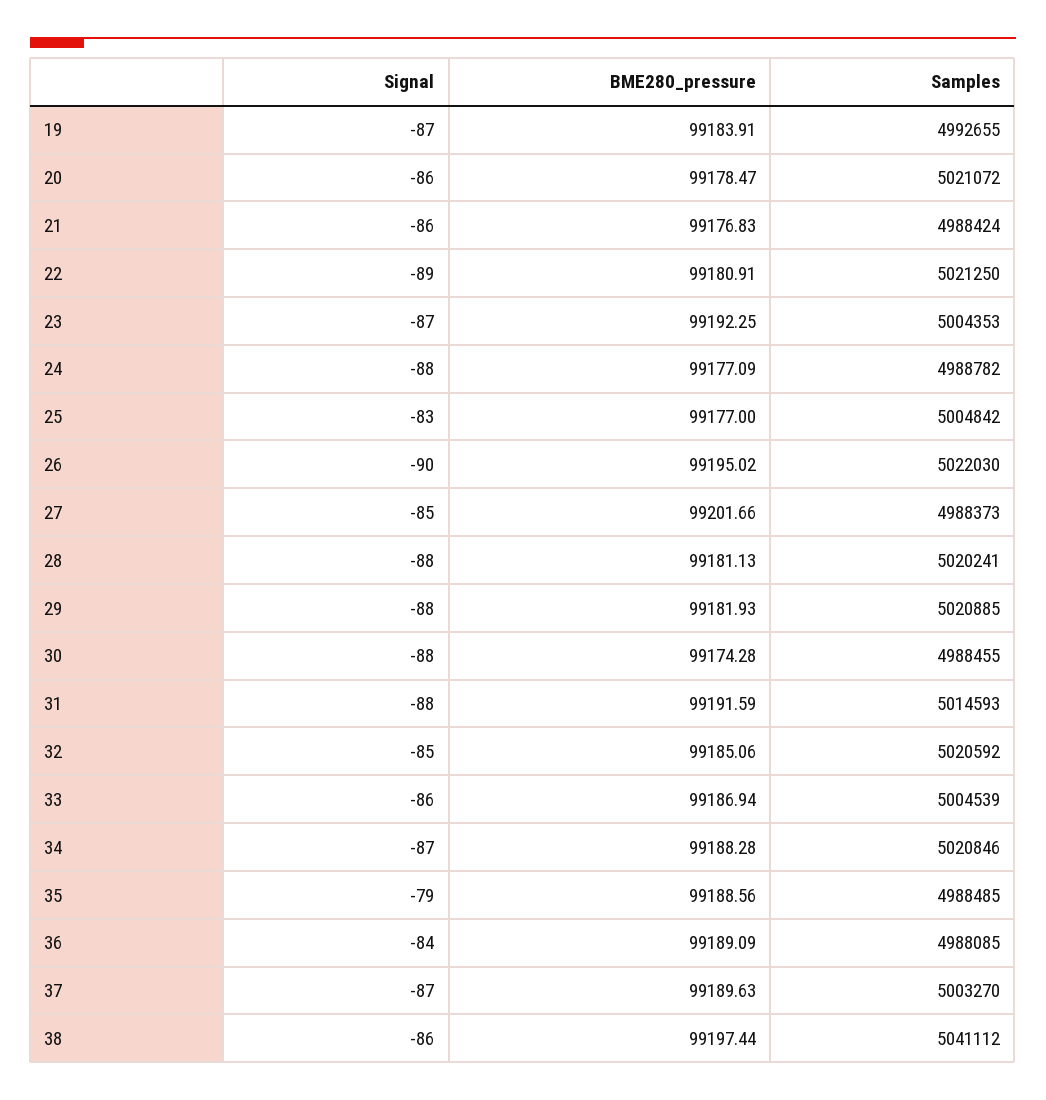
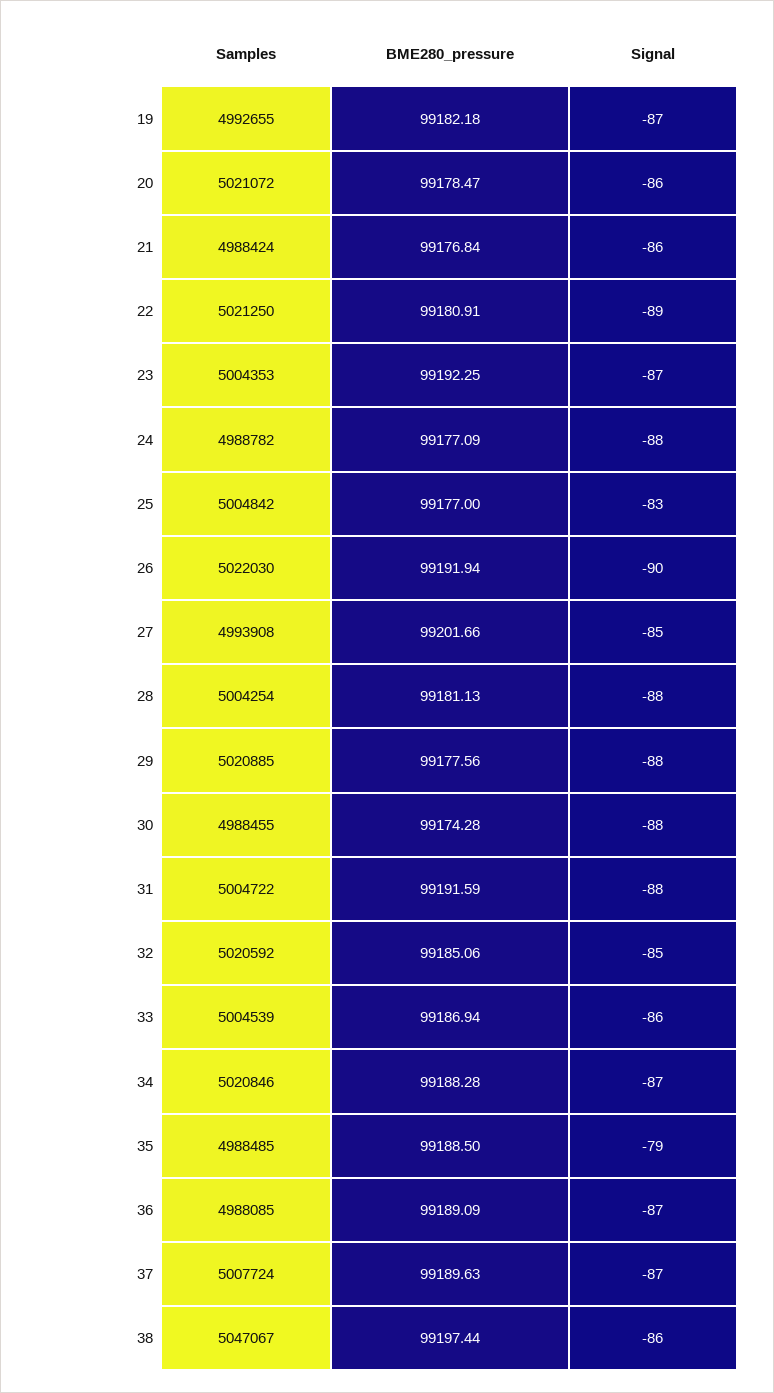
BME280_pressure, 19: 99183.91 -> 99182.18
BME280_pressure, 21: 99176.83 -> 99176.84
BME280_pressure, 26: 99195.02 -> 99191.94
Samples, 27: 4988373 -> 4993908
Samples, 28: 5020241 -> 5004254
BME280_pressure, 29: 99181.93 -> 99177.56
Samples, 31: 5014593 -> 5004722
BME280_pressure, 35: 99188.56 -> 99188.5
Signal, 36: -84 -> -87
Samples, 37: 5003270 -> 5007724
Samples, 38: 5041112 -> 5047067

